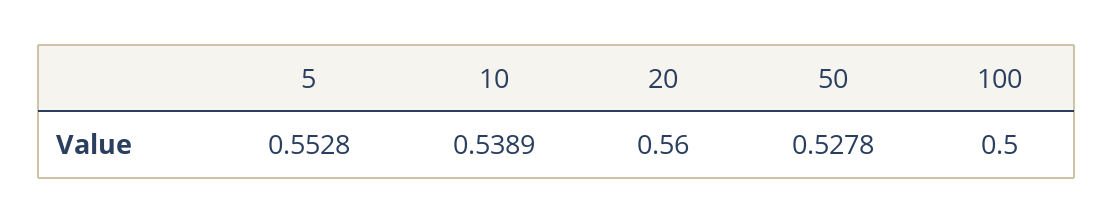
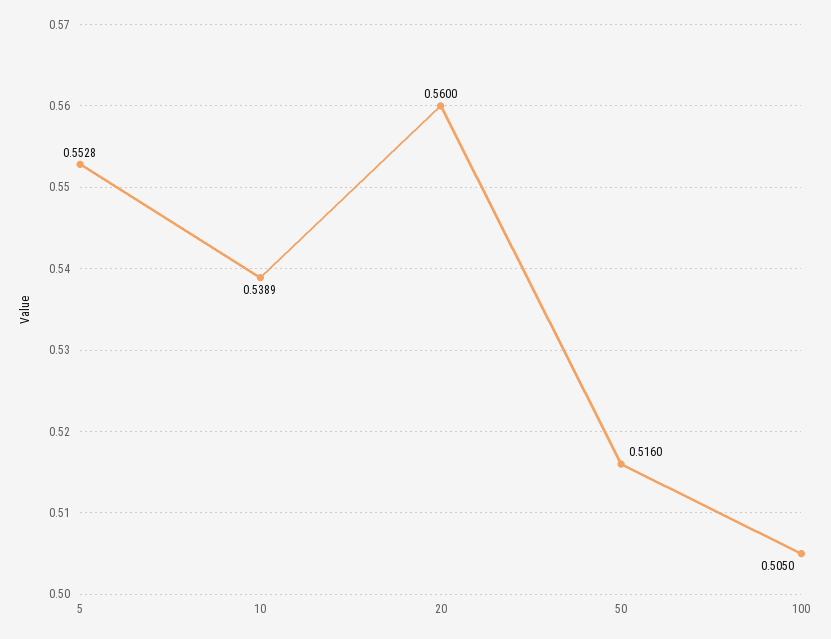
50: 0.5278 -> 0.516
100: 0.5 -> 0.505

